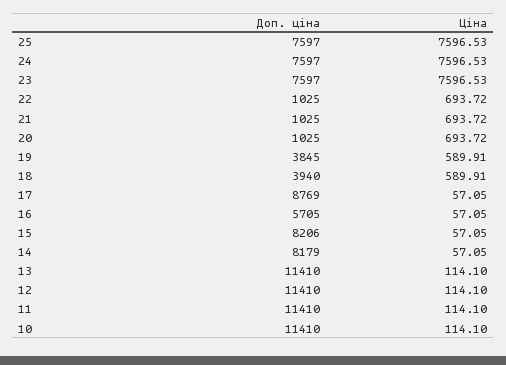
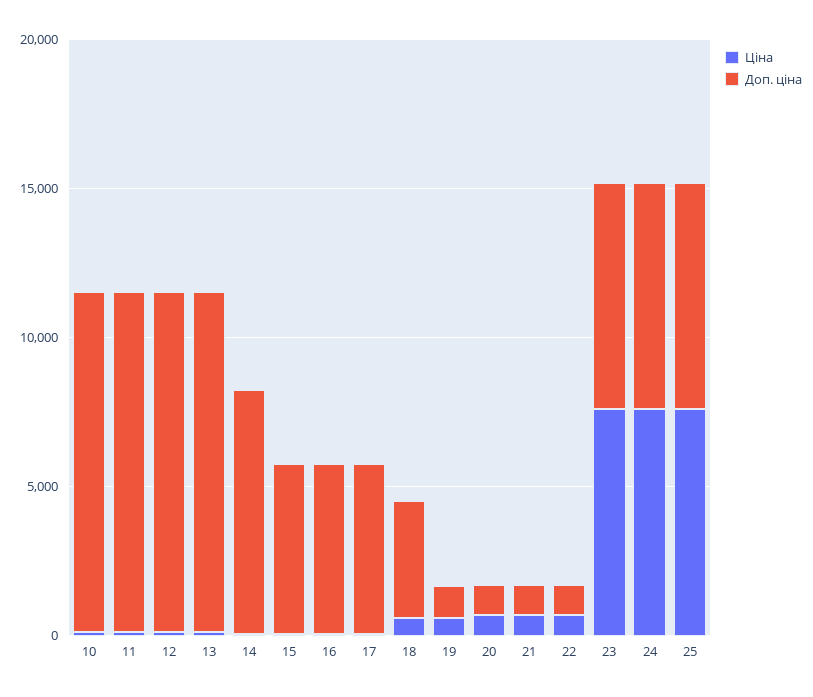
Доп. ціна, 19: 3845 -> 1000
Доп. ціна, 17: 8769 -> 6000
Доп. ціна, 15: 8206 -> 6000

